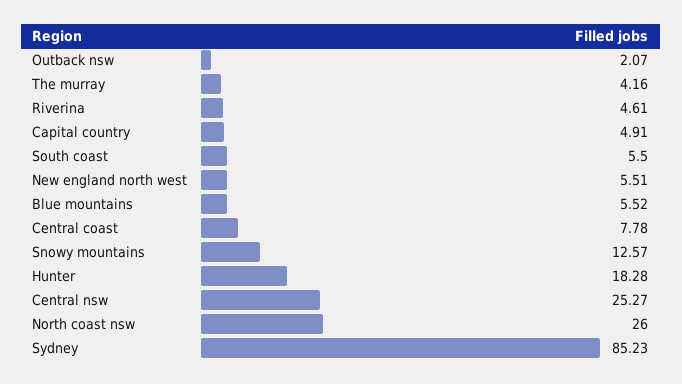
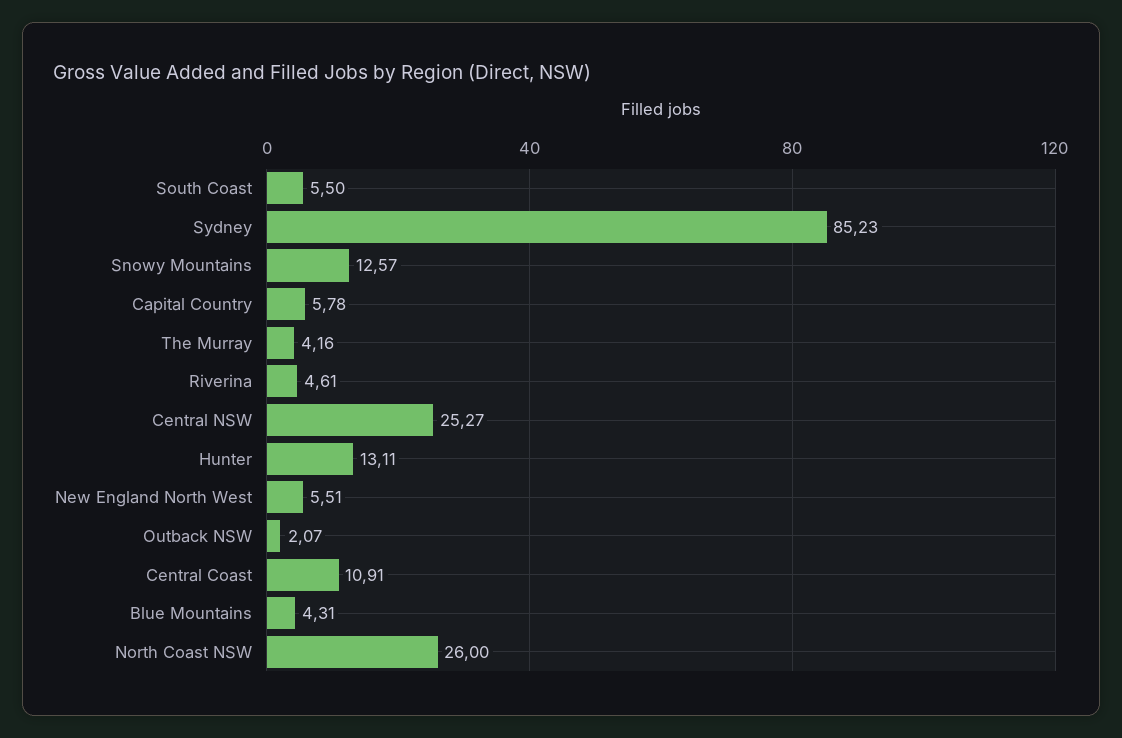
Capital country: 4.91 -> 5.78
Blue mountains: 5.52 -> 4.31
Central coast: 7.78 -> 10.91
Hunter: 18.28 -> 13.11

